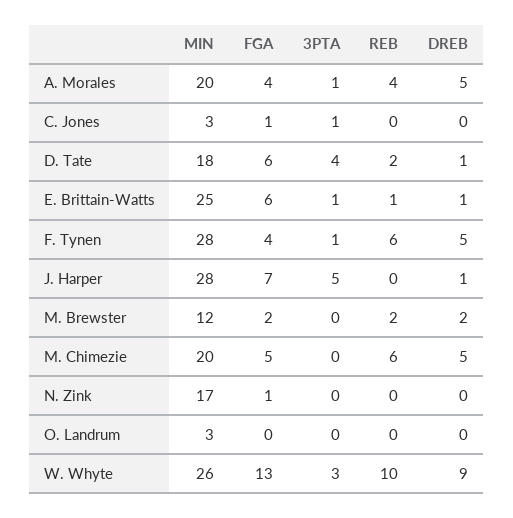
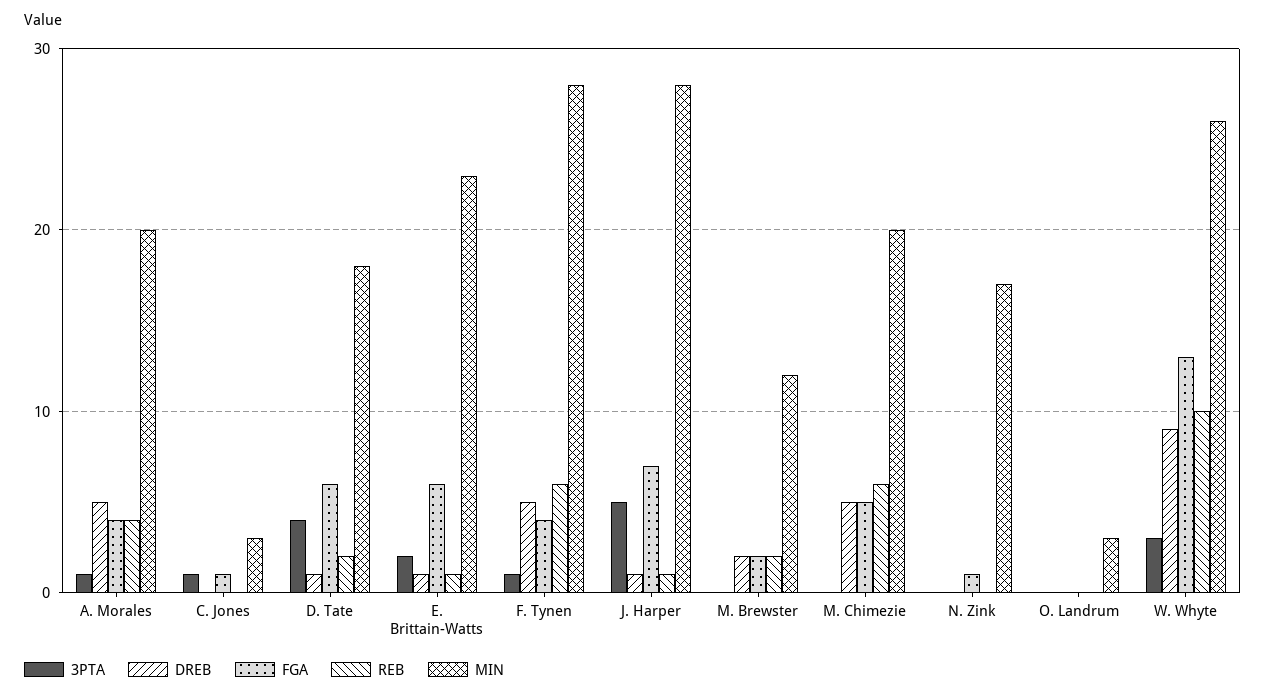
MIN, E. Brittain-Watts: 25 -> 23
3PTA, E. Brittain-Watts: 1 -> 2
REB, J. Harper: 0 -> 1

